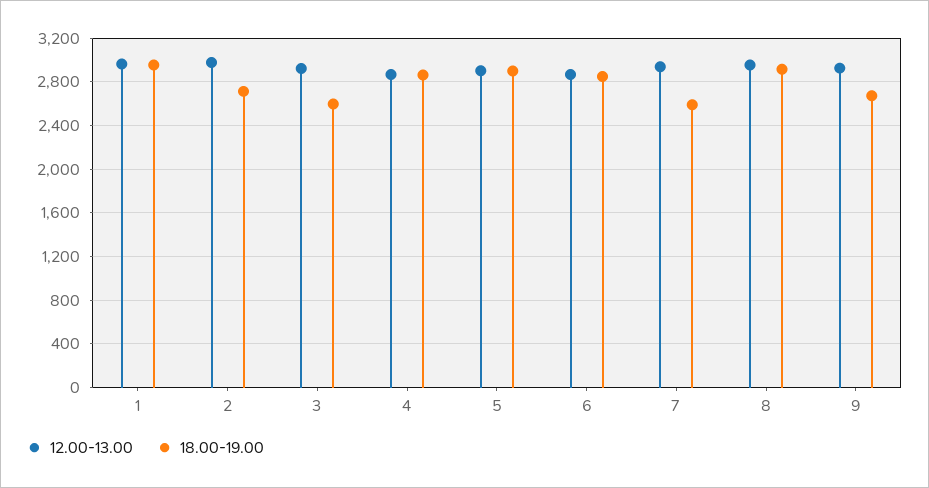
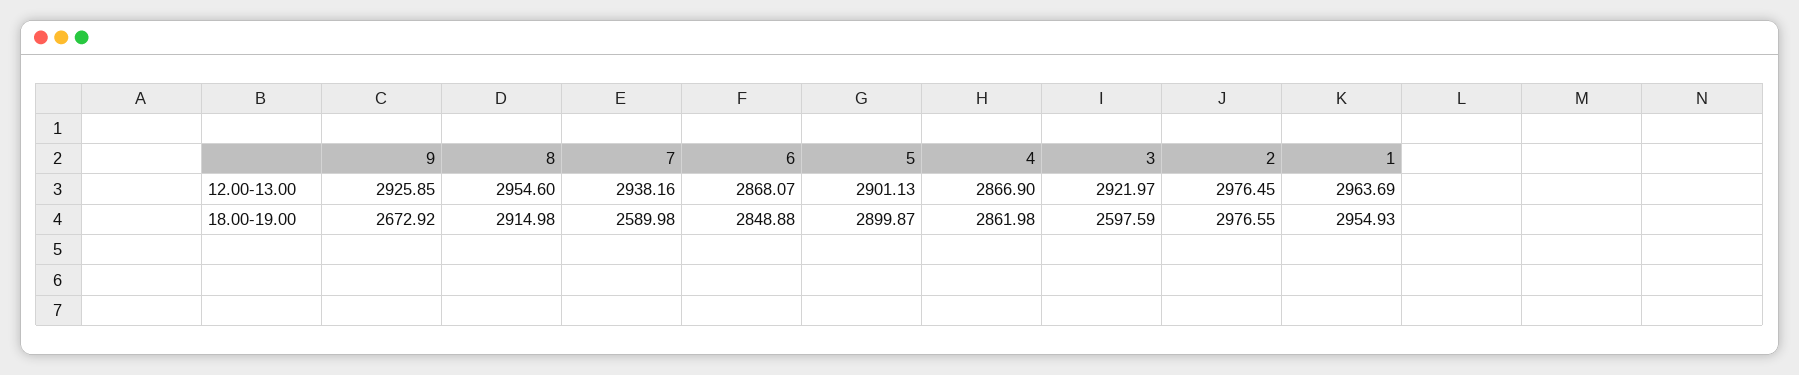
18.00-19.00, 2: 2700 -> 2976.55

